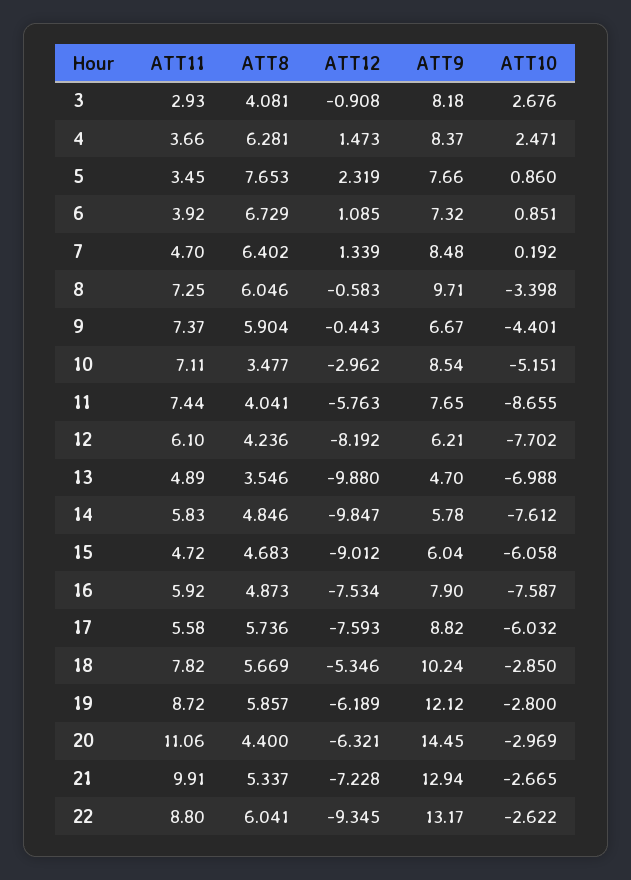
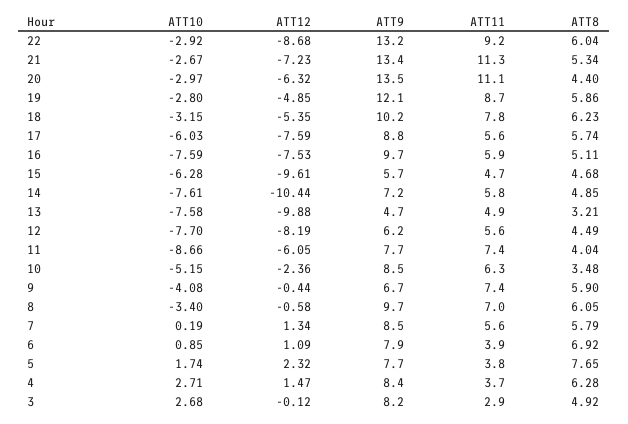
ATT8, 3: 4.081 -> 4.92
ATT12, 3: -0.908 -> -0.12
ATT10, 4: 2.471 -> 2.71
ATT11, 5: 3.45 -> 3.8
ATT10, 5: 0.86 -> 1.74
ATT8, 6: 6.729 -> 6.92
ATT9, 6: 7.32 -> 7.9
ATT11, 7: 4.7 -> 5.6
ATT8, 7: 6.402 -> 5.79
ATT11, 8: 7.25 -> 7
ATT10, 9: -4.401 -> -4.08
ATT11, 10: 7.11 -> 6.3
ATT12, 10: -2.962 -> -2.36
ATT12, 11: -5.763 -> -6.05
ATT11, 12: 6.1 -> 5.6
ATT8, 12: 4.236 -> 4.49
ATT8, 13: 3.546 -> 3.21
ATT10, 13: -6.988 -> -7.58
ATT12, 14: -9.847 -> -10.44
ATT9, 14: 5.78 -> 7.2
ATT12, 15: -9.012 -> -9.61
ATT9, 15: 6.04 -> 5.7
ATT10, 15: -6.058 -> -6.28
ATT8, 16: 4.873 -> 5.11
ATT9, 16: 7.9 -> 9.7
ATT8, 18: 5.669 -> 6.23
ATT10, 18: -2.85 -> -3.15
ATT12, 19: -6.189 -> -4.85
ATT9, 20: 14.45 -> 13.5
ATT11, 21: 9.91 -> 11.3
ATT9, 21: 12.94 -> 13.4
ATT11, 22: 8.8 -> 9.2
ATT12, 22: -9.345 -> -8.68
ATT10, 22: -2.622 -> -2.92

